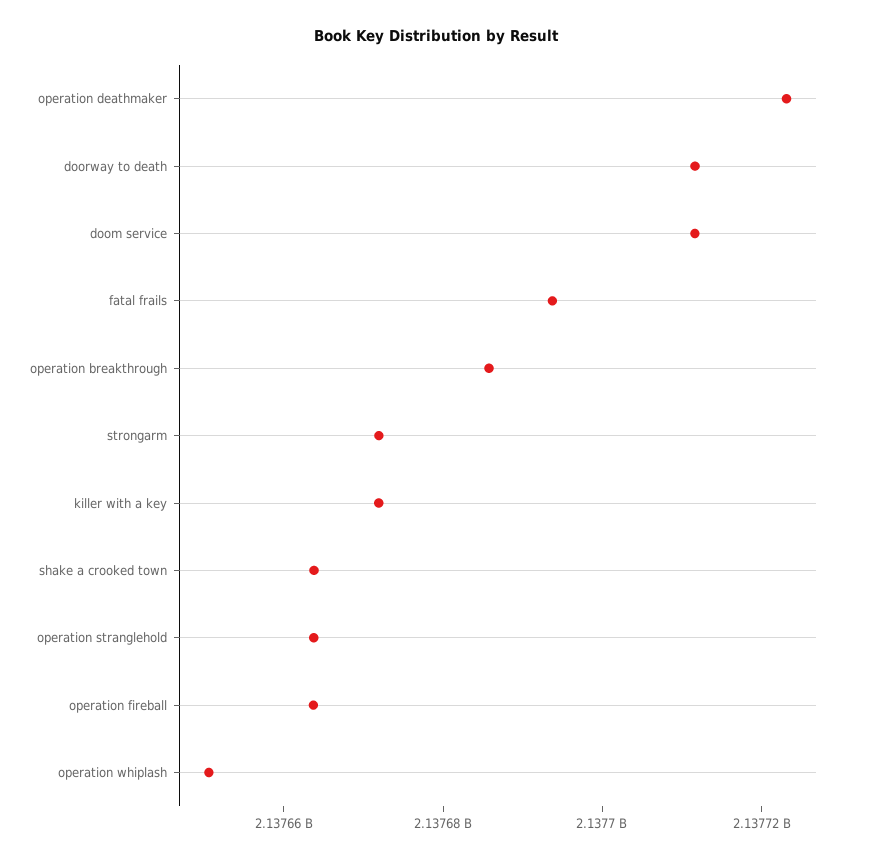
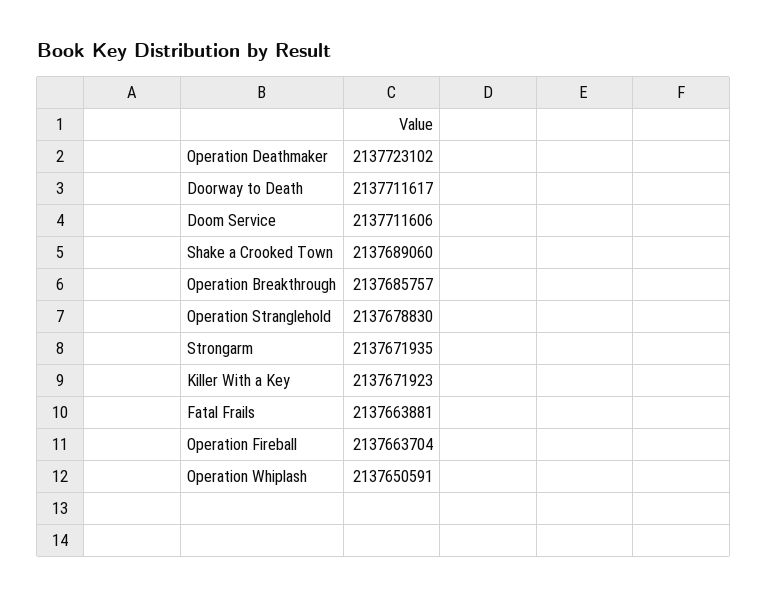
fatal frails: 2137695000 -> 2137663881
shake a crooked town: 2137665000 -> 2137689060
operation stranglehold: 2137665000 -> 2137678830

